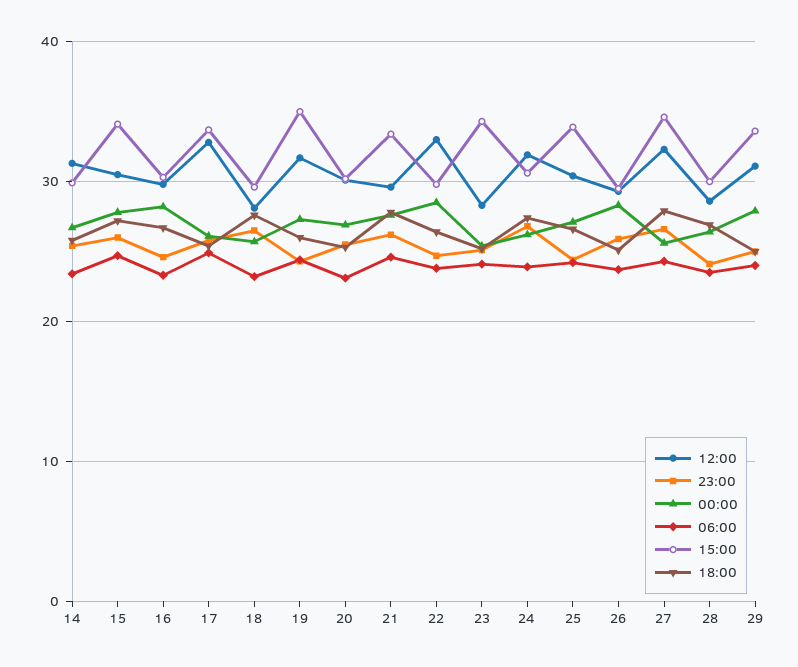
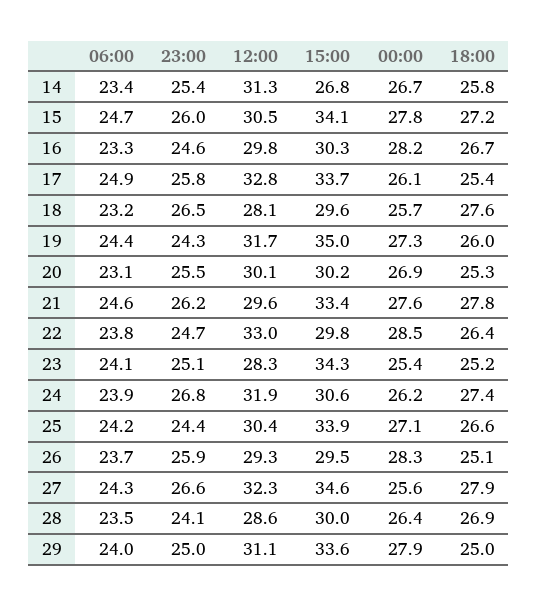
15:00, 14: 30 -> 26.8

